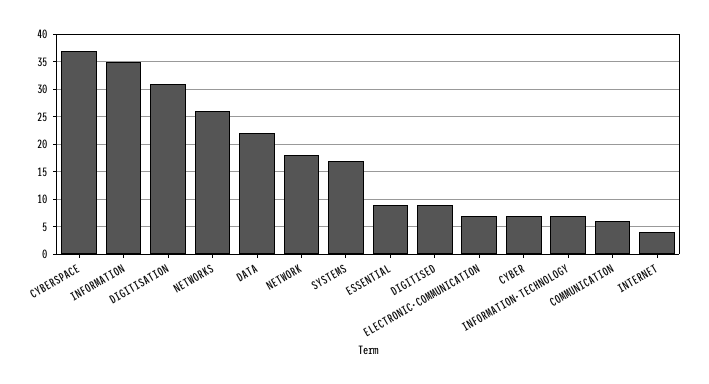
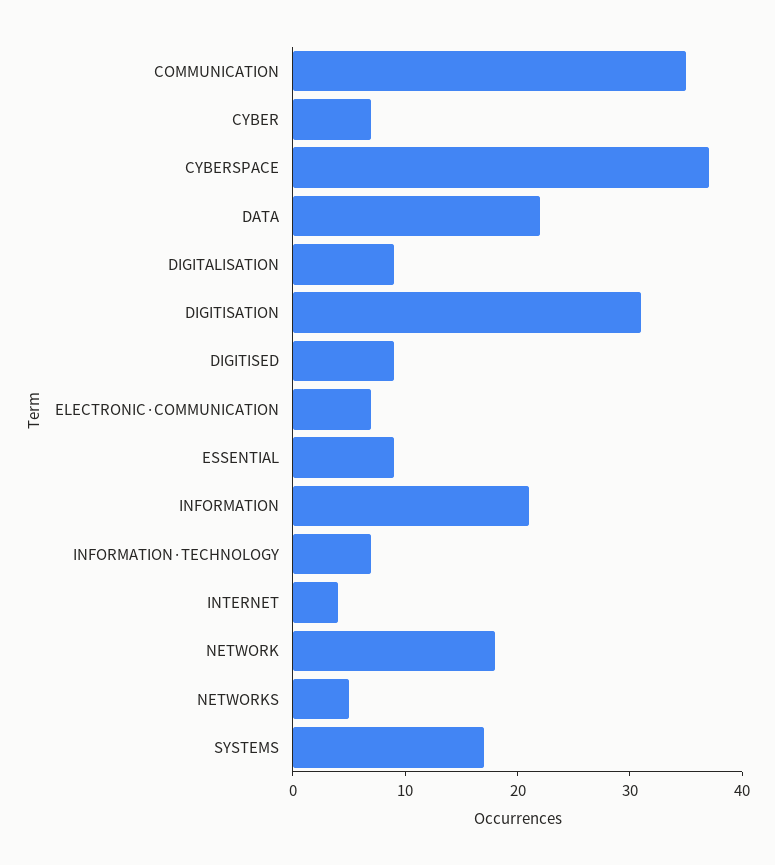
INFORMATION: 35 -> 21
NETWORKS: 25 -> 5
COMMUNICATION: 5 -> 35
DIGITALISATION: none -> 9

